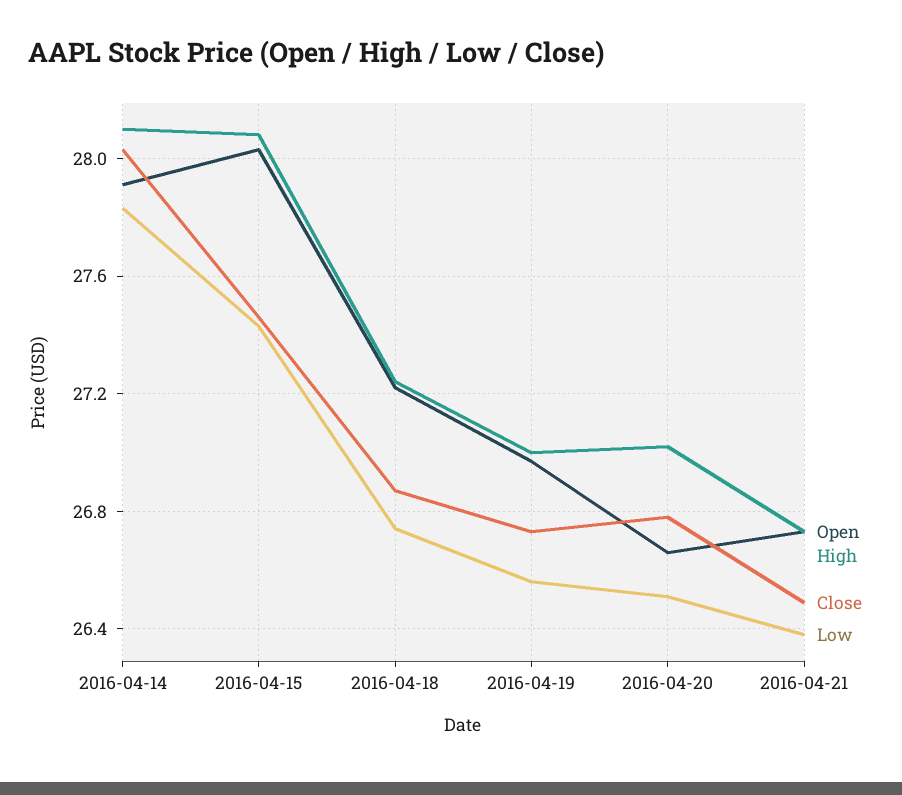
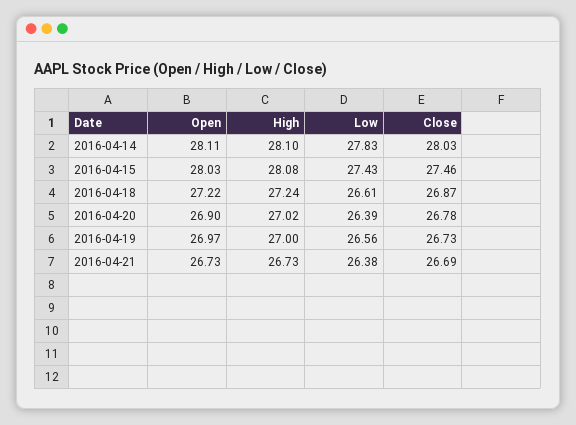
Open, 2016-04-14: 27.9 -> 28.11
Low, 2016-04-18: 26.75 -> 26.61
Open, 2016-04-20: 26.65 -> 26.9
Low, 2016-04-20: 26.5 -> 26.39
Close, 2016-04-21: 26.5 -> 26.69

